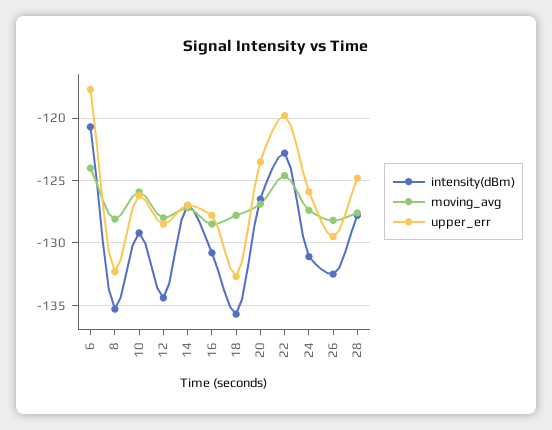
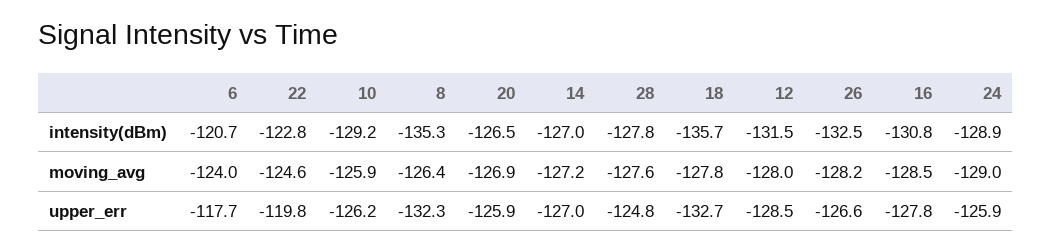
moving_avg, 8: -128 -> -126.4
intensity(dBm), 12: -134.5 -> -131.5
upper_err, 20: -123.5 -> -125.9
intensity(dBm), 24: -131 -> -128.9
moving_avg, 24: -127.5 -> -129
upper_err, 26: -129.5 -> -126.6

